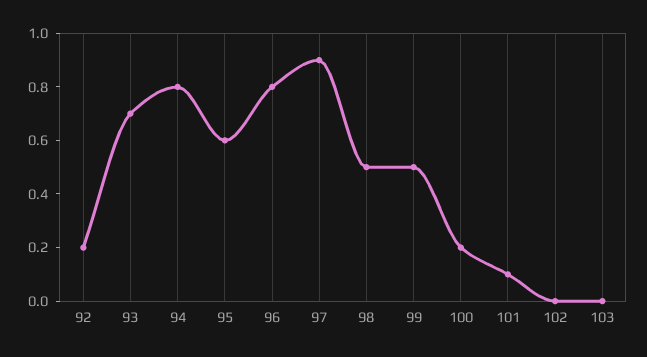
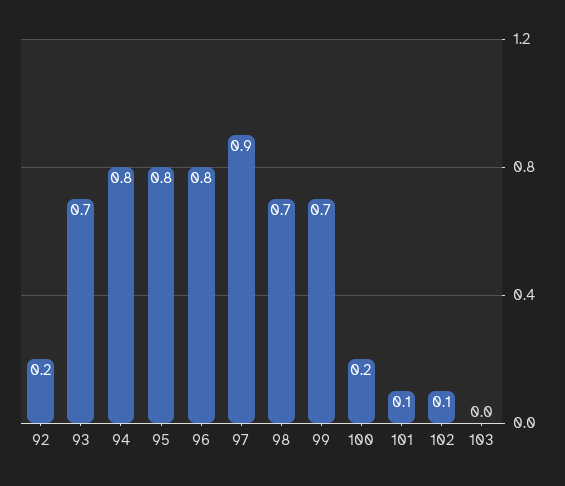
95: 0.6 -> 0.8
98: 0.5 -> 0.7
99: 0.5 -> 0.7
102: 0 -> 0.1

